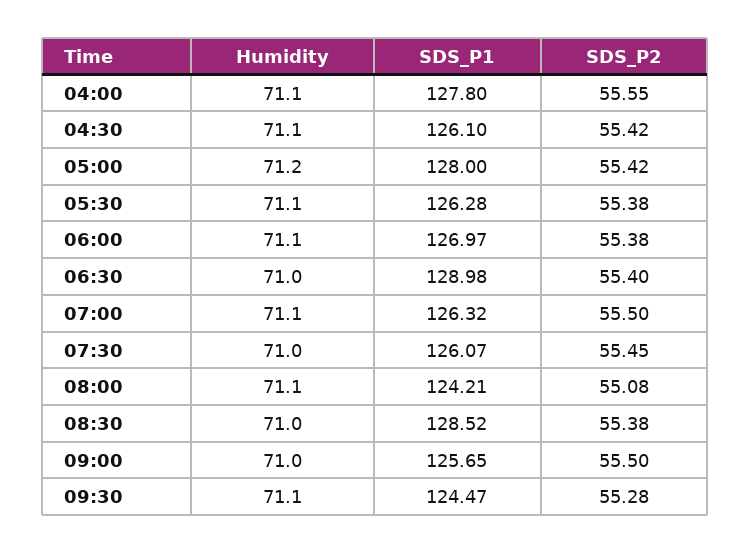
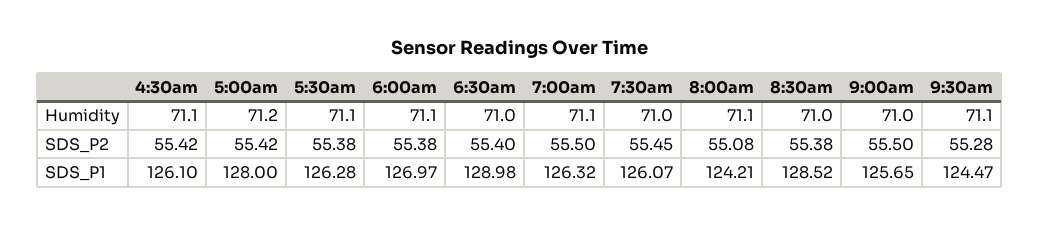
Humidity, 04:00: 71.1 -> none
SDS_P1, 04:00: 127.8 -> none
SDS_P2, 04:00: 55.55 -> none

